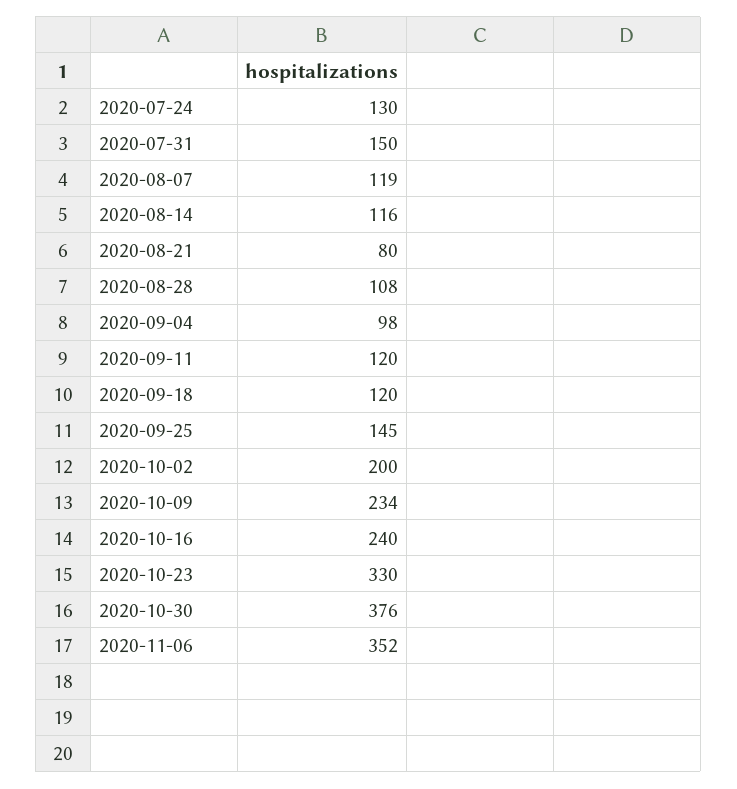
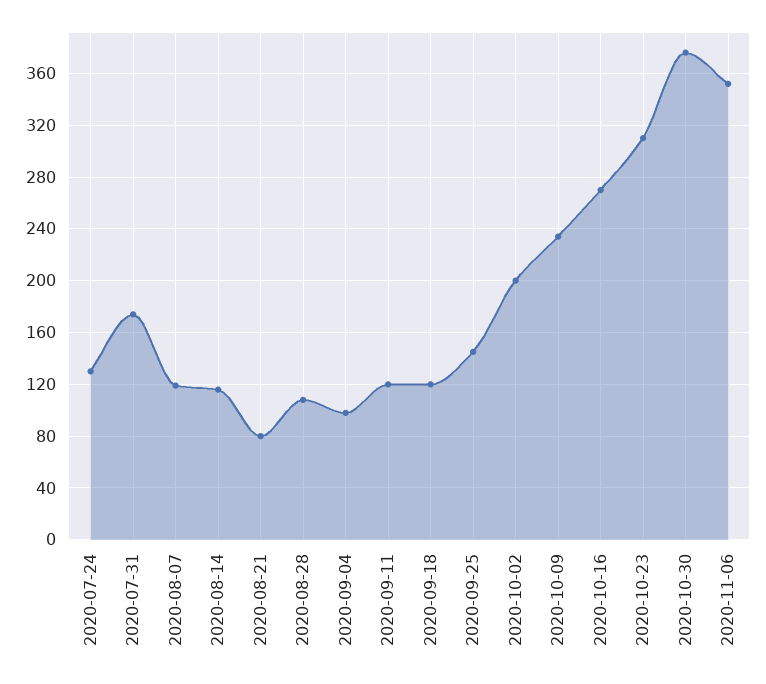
2020-07-31: 150 -> 175
2020-10-16: 240 -> 270
2020-10-23: 330 -> 310

